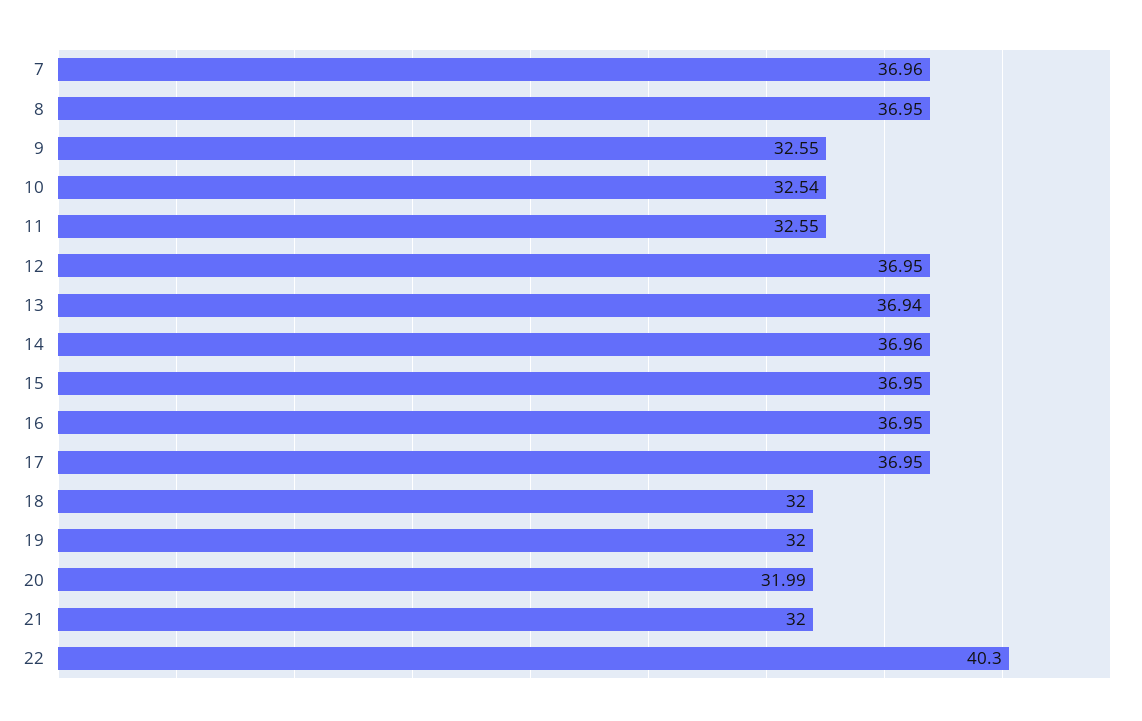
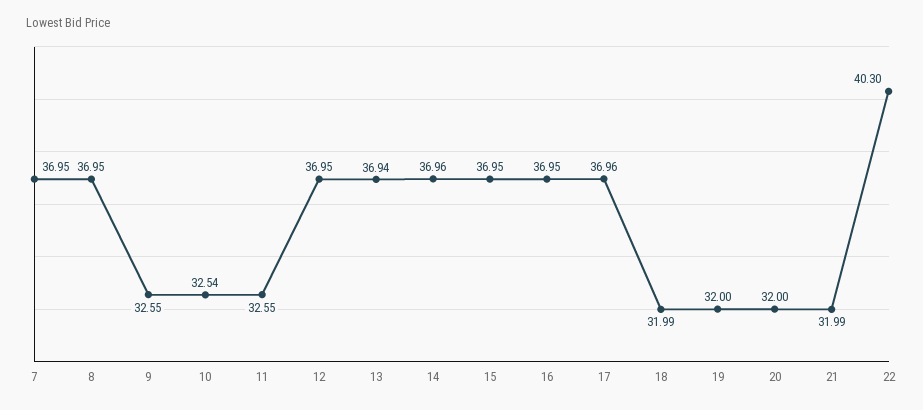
7: 36.96 -> 36.95
17: 36.95 -> 36.96
18: 32 -> 31.99
20: 31.99 -> 32
21: 32 -> 31.99

